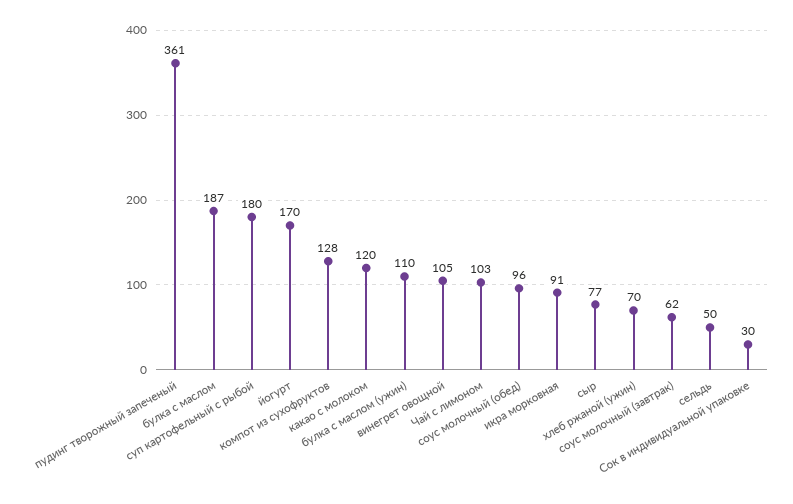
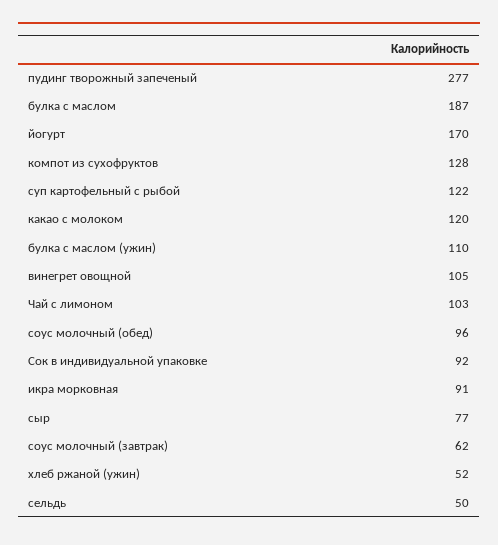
пудинг творожный запеченый: 361 -> 277
суп картофельный с рыбой: 180 -> 122
хлеб ржаной (ужин): 70 -> 52
Сок в индивидуальной упаковке: 30 -> 92

